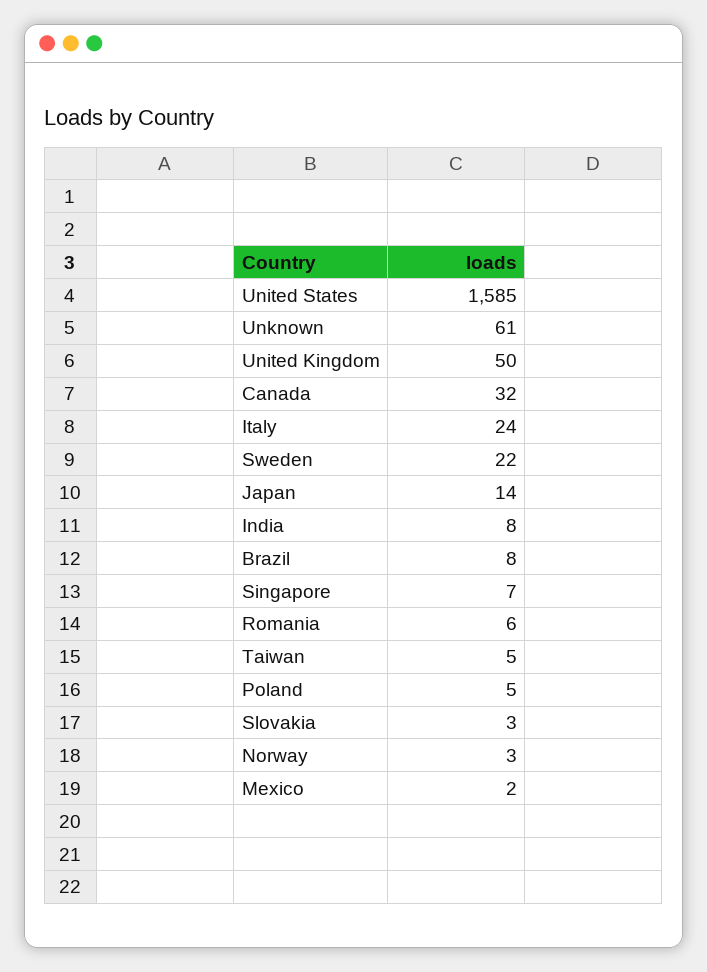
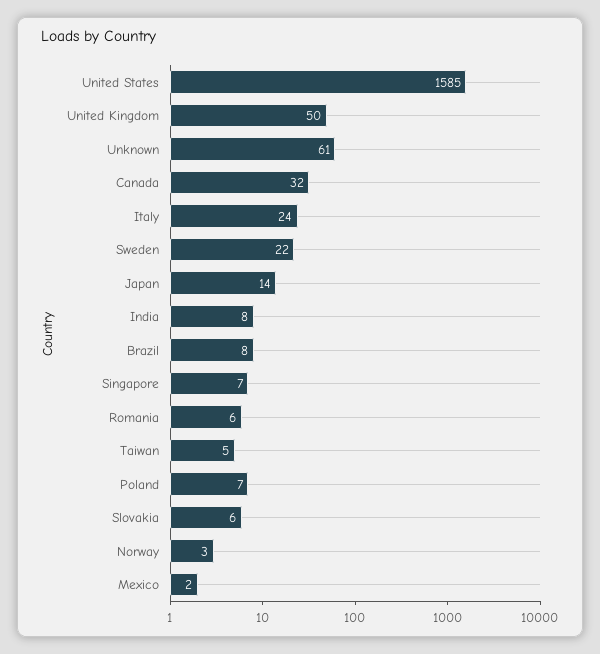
Poland: 5 -> 7
Slovakia: 3 -> 6

